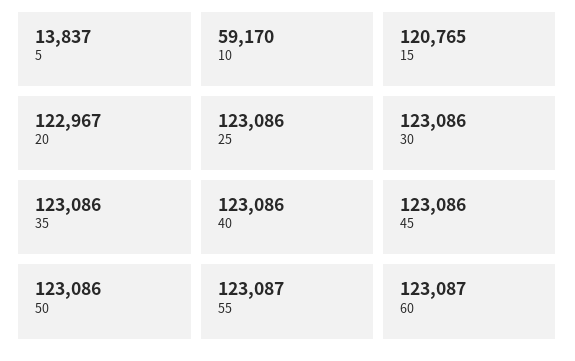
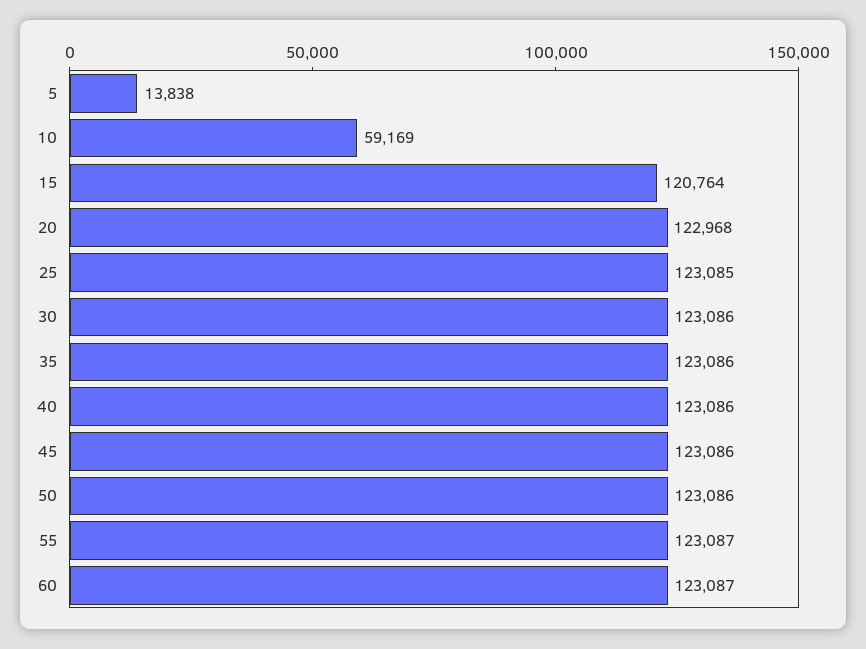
5: 13837 -> 13838
10: 59170 -> 59169
15: 120765 -> 120764
20: 122967 -> 122968
25: 123086 -> 123085

